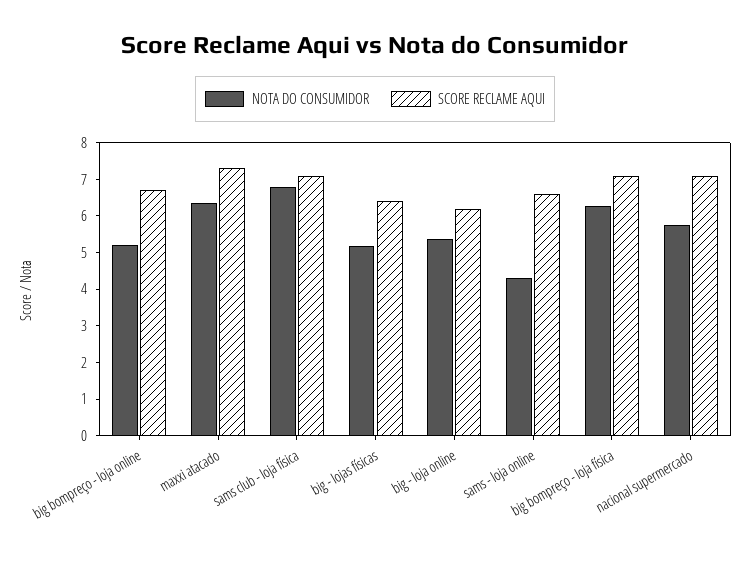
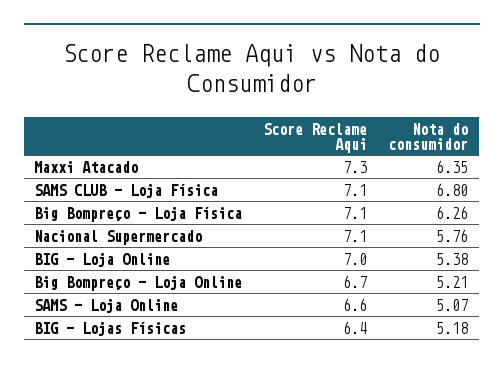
SCORE RECLAME AQUI, big - loja online: 6.25 -> 7
NOTA DO CONSUMIDOR, sams - loja online: 4.25 -> 5.07

